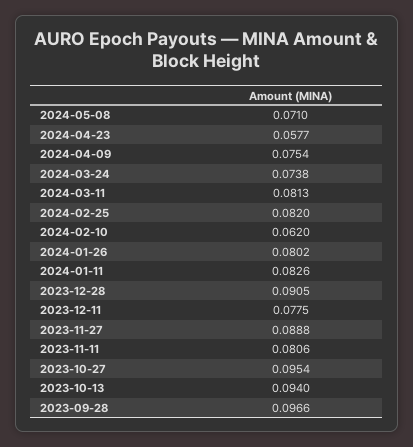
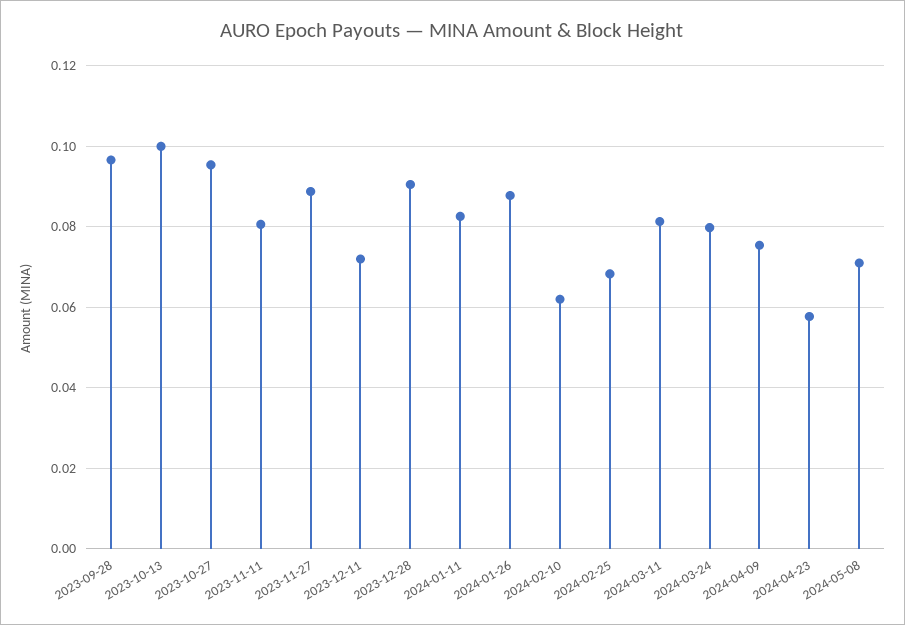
2024-03-24: 0.0738 -> 0.08
2024-02-25: 0.082 -> 0.068
2024-01-26: 0.0802 -> 0.088
2023-12-11: 0.0775 -> 0.072
2023-10-13: 0.094 -> 0.1

